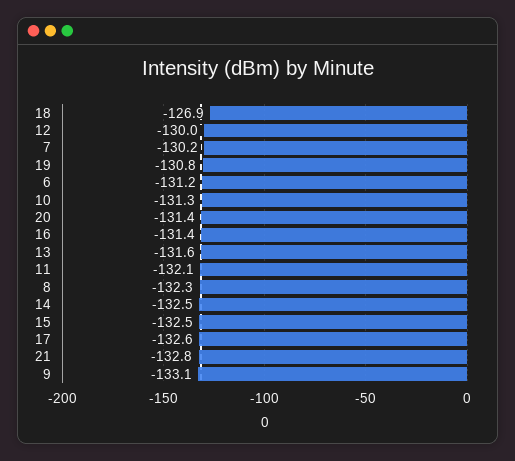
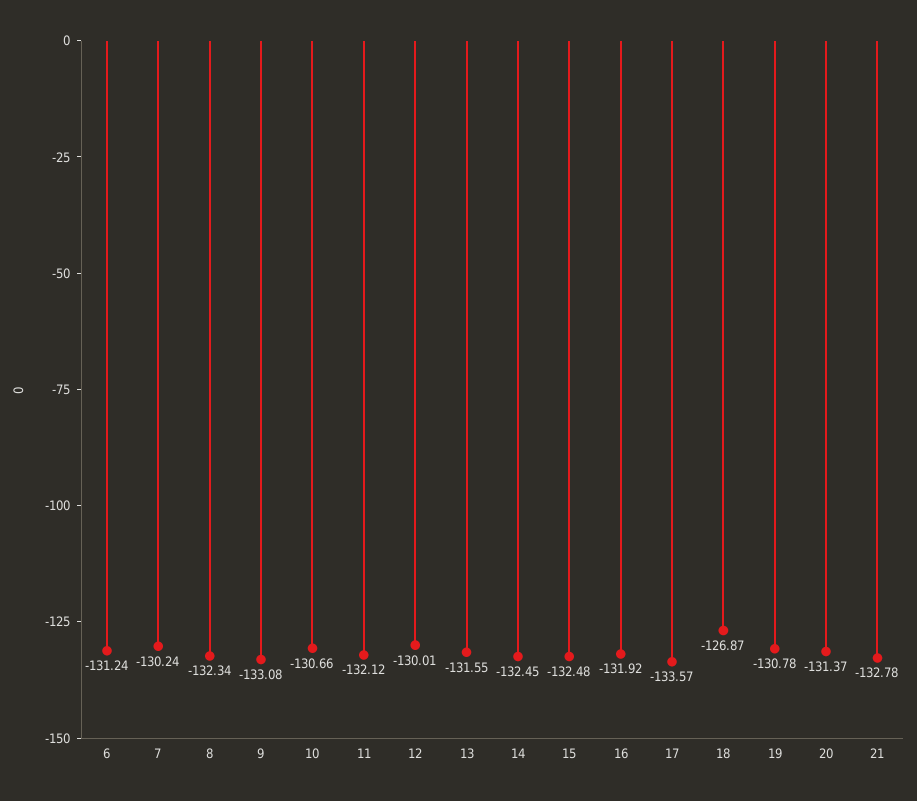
10: -131.3 -> -130.66
16: -131.4 -> -131.92
17: -132.6 -> -133.57

